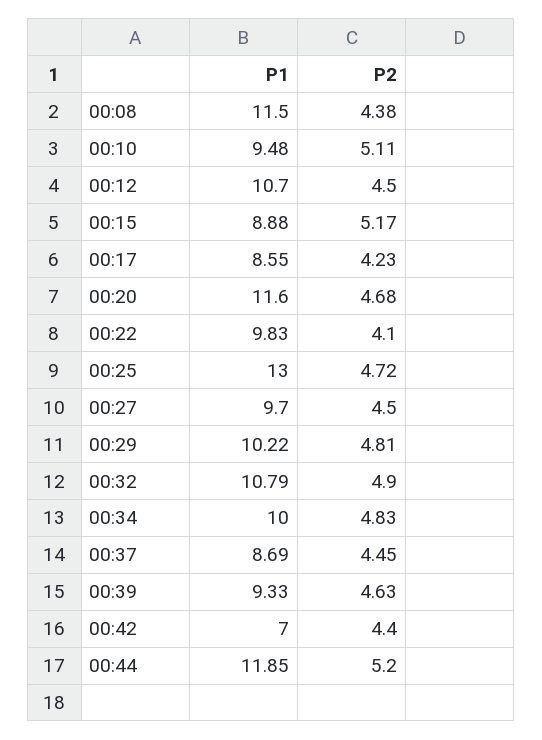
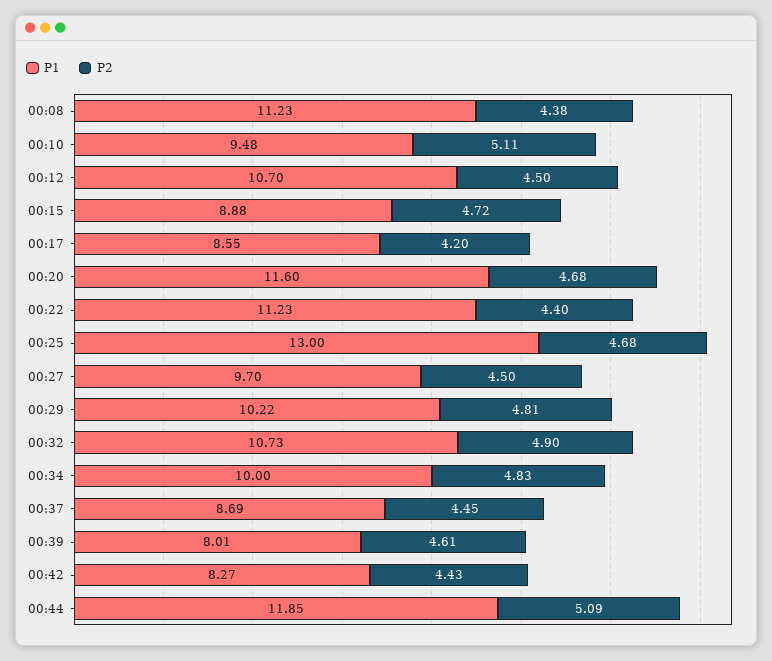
P1, 00:08: 11.5 -> 11.23
P2, 00:15: 5.17 -> 4.72
P2, 00:17: 4.23 -> 4.2
P1, 00:22: 9.83 -> 11.23
P2, 00:22: 4.1 -> 4.4
P2, 00:25: 4.72 -> 4.68
P1, 00:32: 10.79 -> 10.73
P1, 00:39: 9.33 -> 8.01
P2, 00:39: 4.63 -> 4.61
P1, 00:42: 7 -> 8.27
P2, 00:42: 4.4 -> 4.43
P2, 00:44: 5.2 -> 5.09

